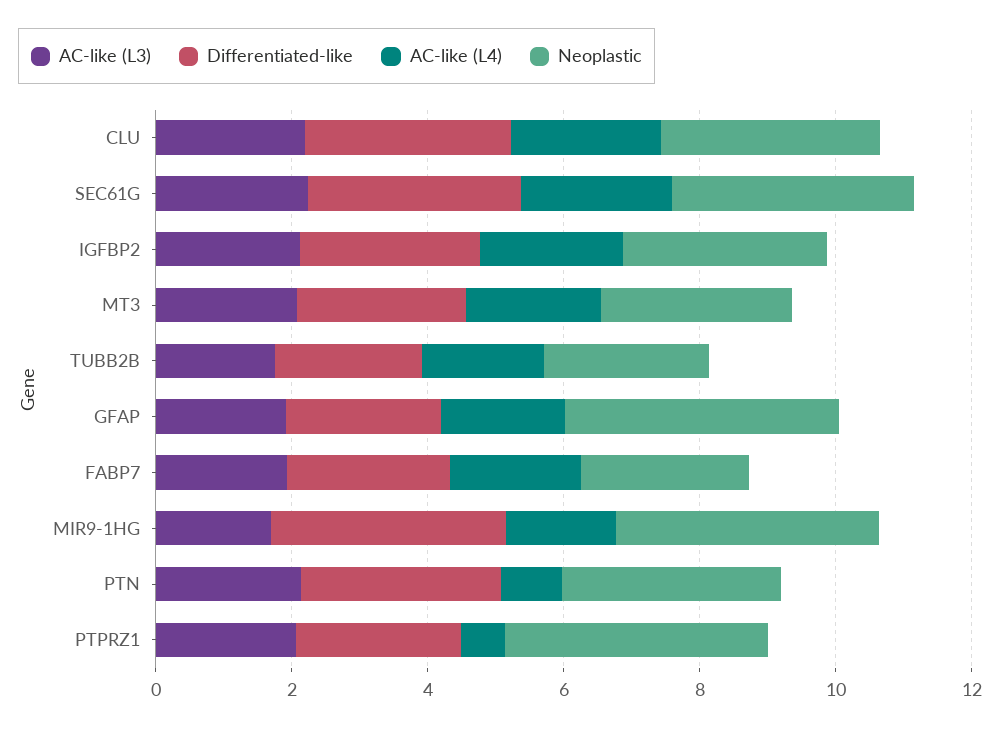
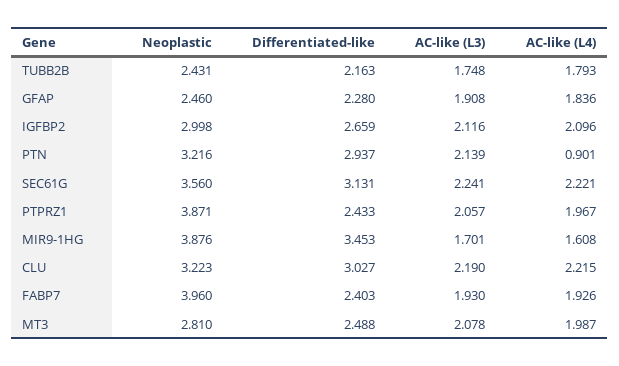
Neoplastic, GFAP: 4 -> 2.46
Neoplastic, FABP7: 2.5 -> 3.96
AC-like (L4), PTPRZ1: 0.5 -> 1.967

